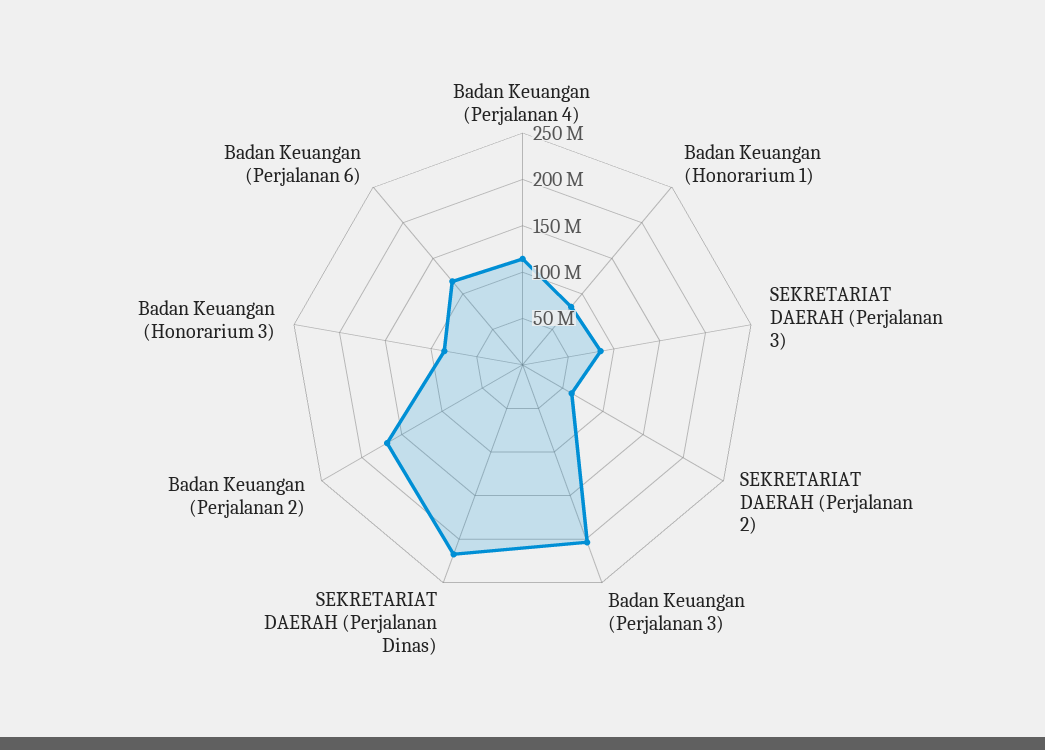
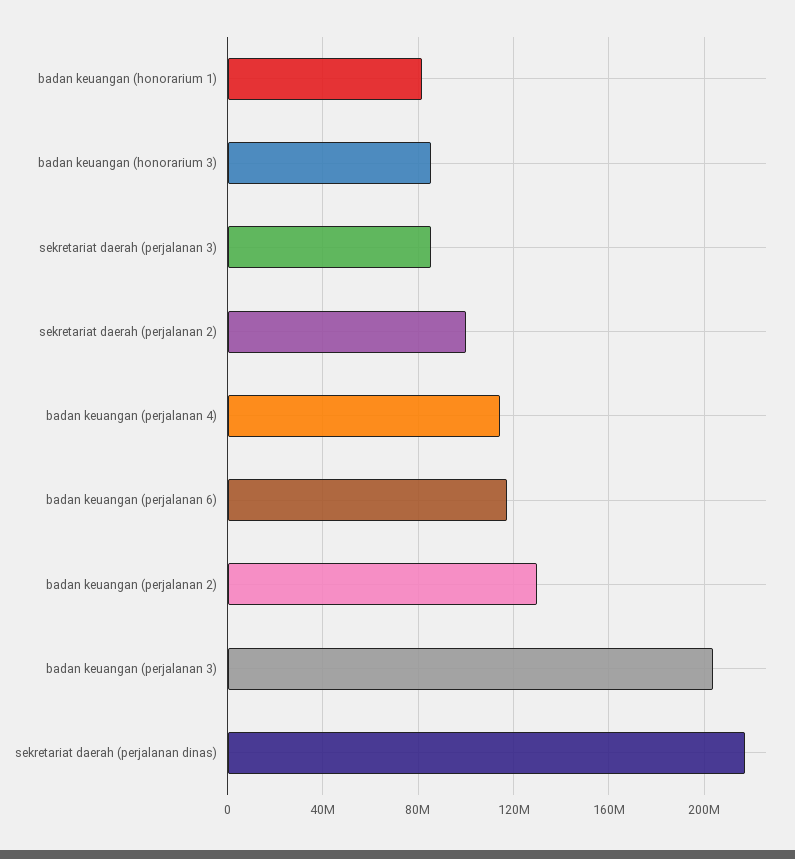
SEKRETARIAT DAERAH (Perjalanan 2): 60000000 -> 100000000
Badan Keuangan (Perjalanan 2): 170000000 -> 130000000

